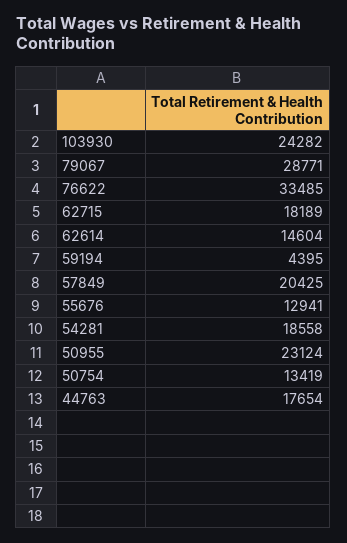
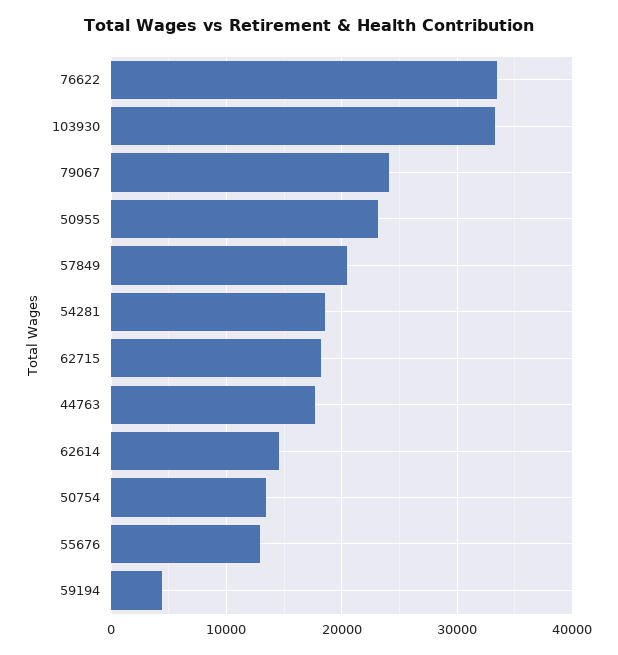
103930: 24282 -> 33000
79067: 28771 -> 24000

